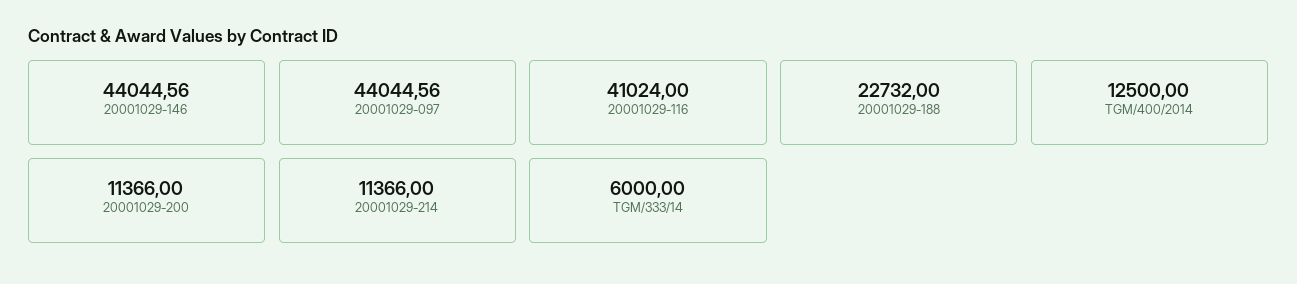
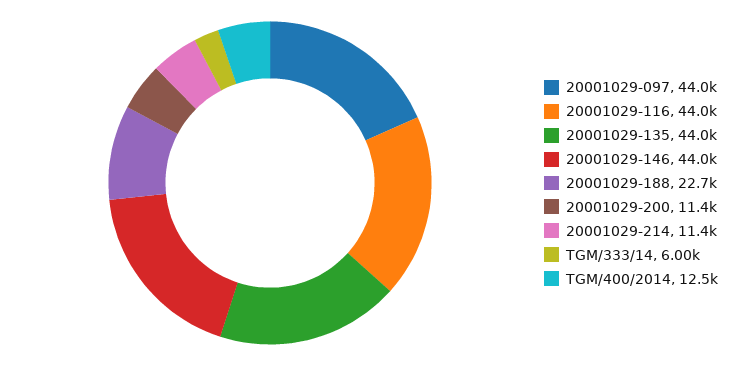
20001029-116: 41024 -> 44000
20001029-135: none -> 44000

